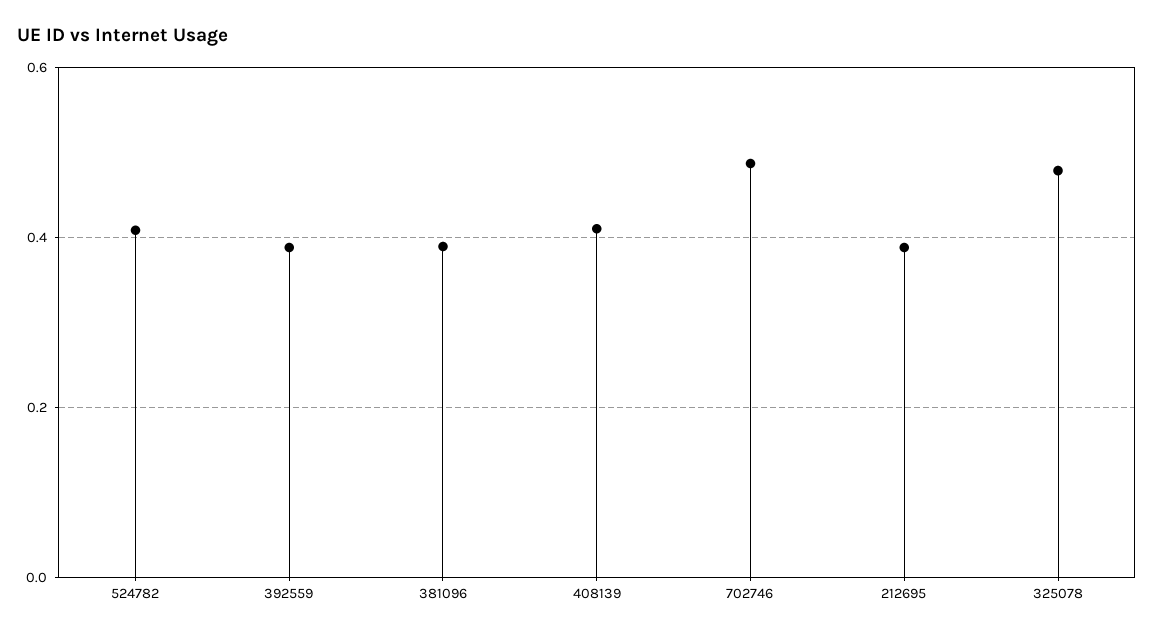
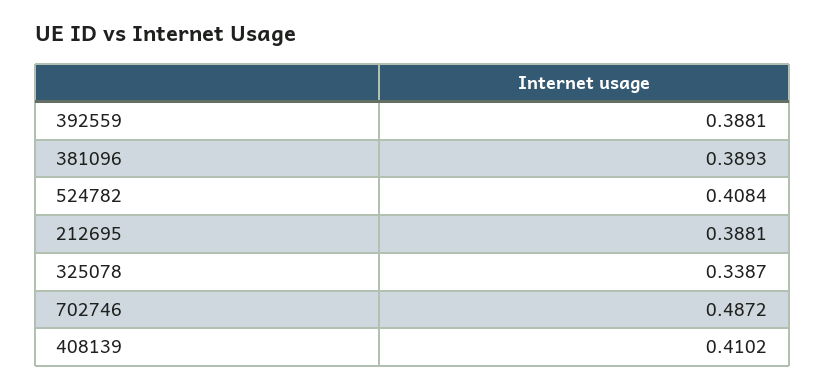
325078: 0.48 -> 0.3387

